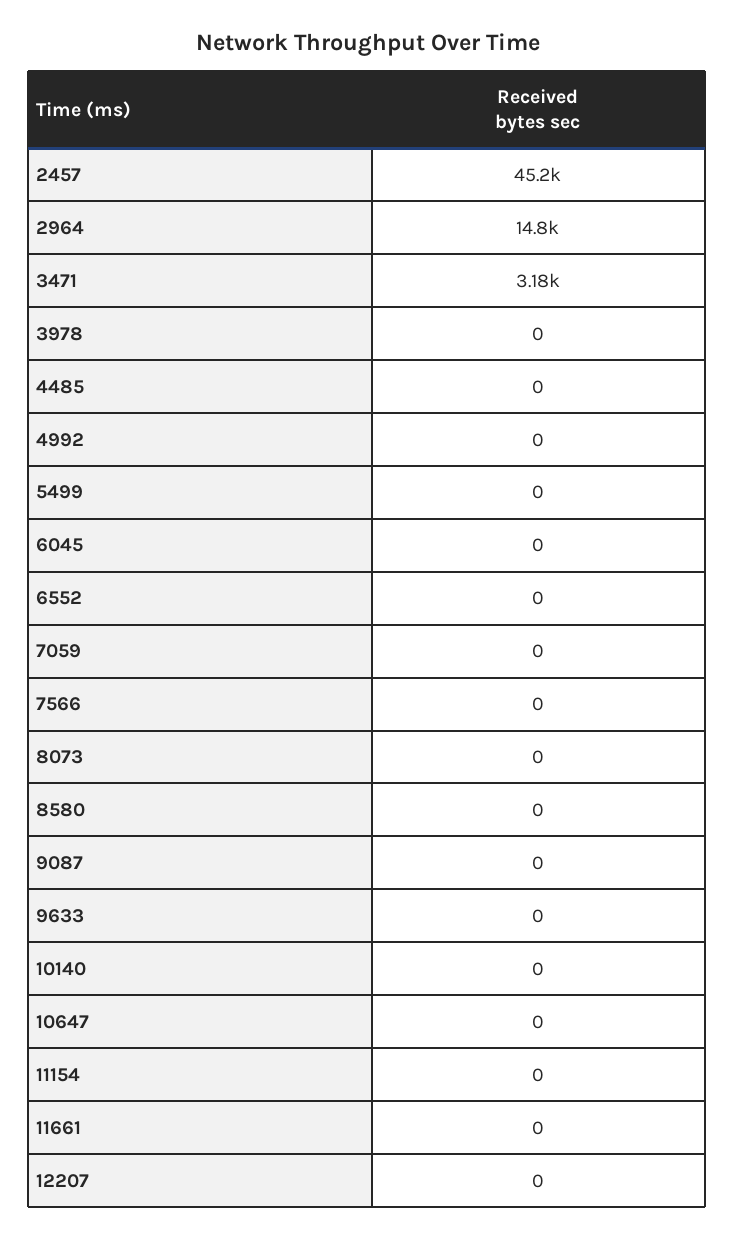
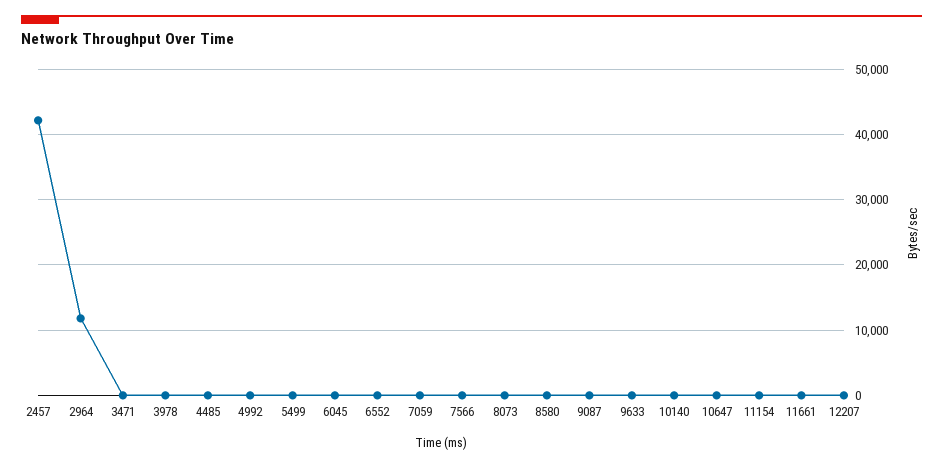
2457: 45200 -> 42000
2964: 14800 -> 12000
3471: 3180 -> 0

